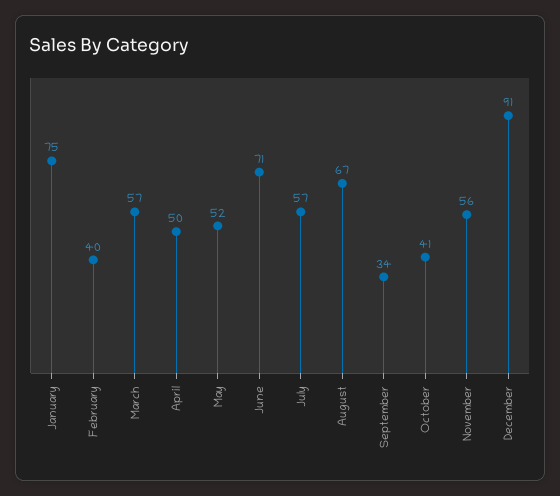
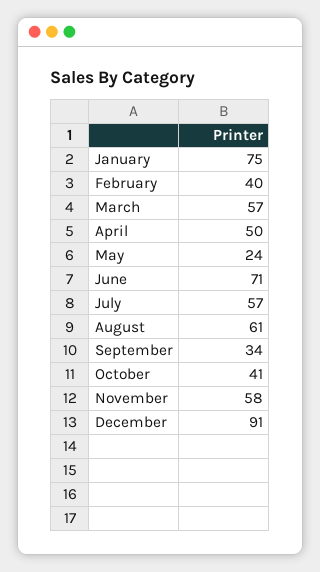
May: 52 -> 24
August: 67 -> 61
November: 56 -> 58

